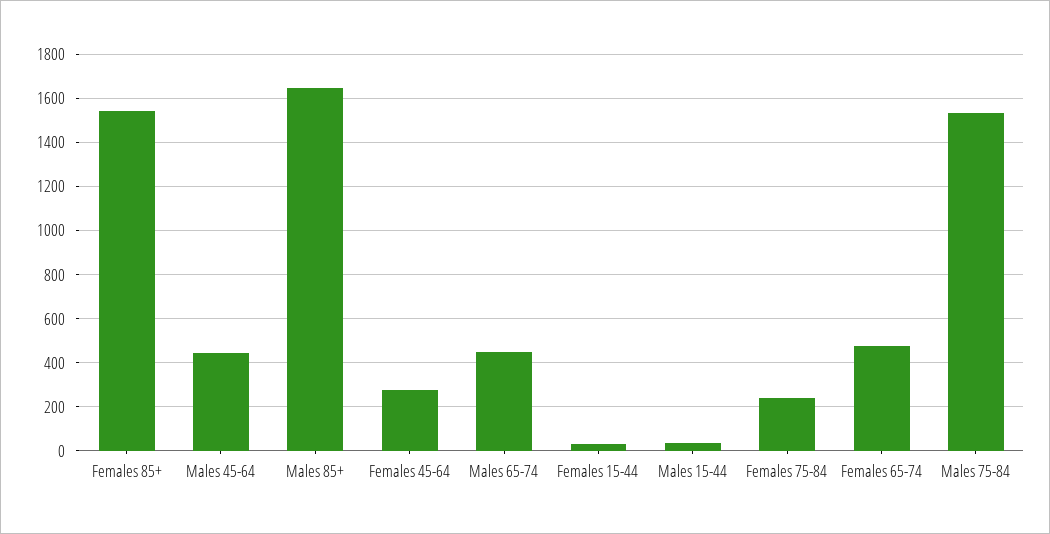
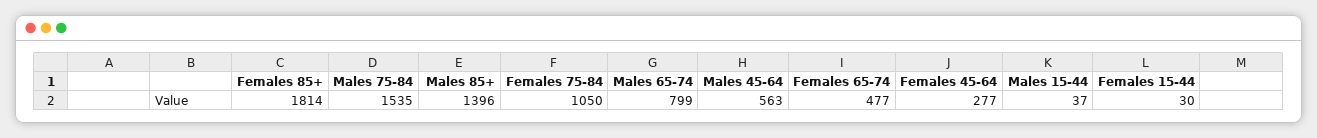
Females 85+: 1550 -> 1814
Males 45-64: 450 -> 563
Males 85+: 1650 -> 1396
Males 65-74: 450 -> 799
Females 75-84: 250 -> 1050

